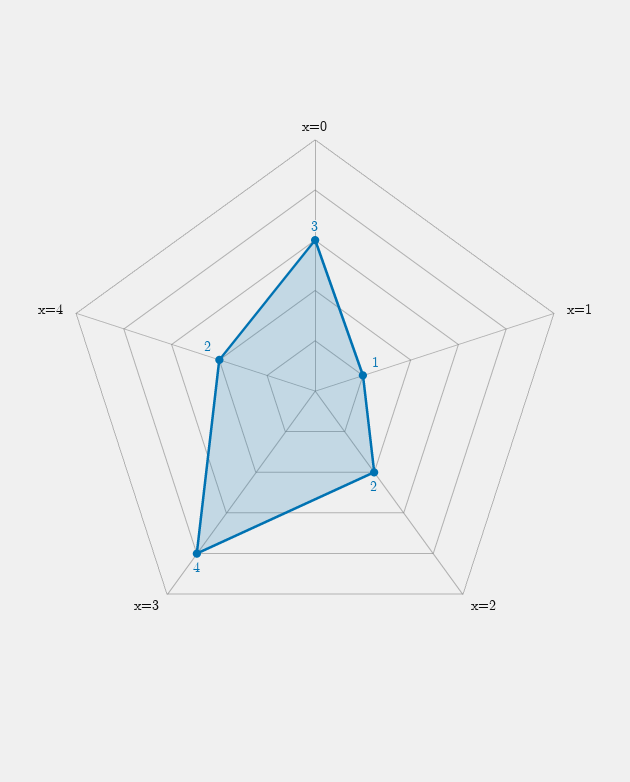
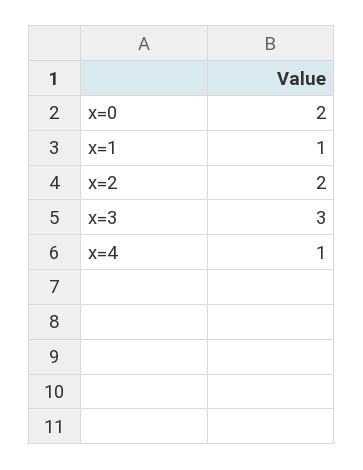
x=0: 3 -> 2
x=3: 4 -> 3
x=4: 2 -> 1

